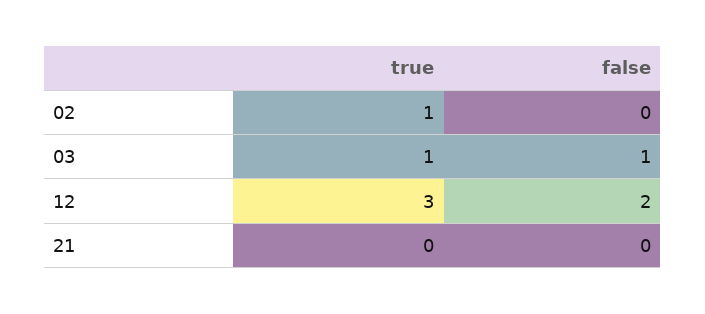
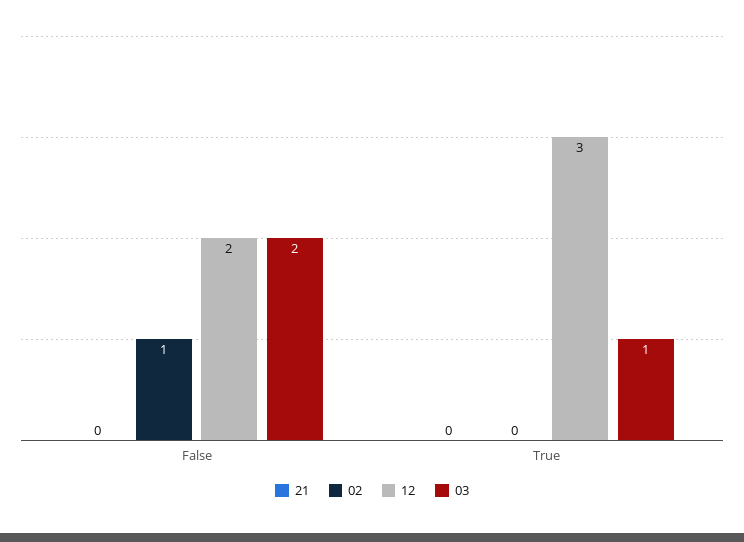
02, true: 1 -> 0
02, false: 0 -> 1
03, false: 1 -> 2

